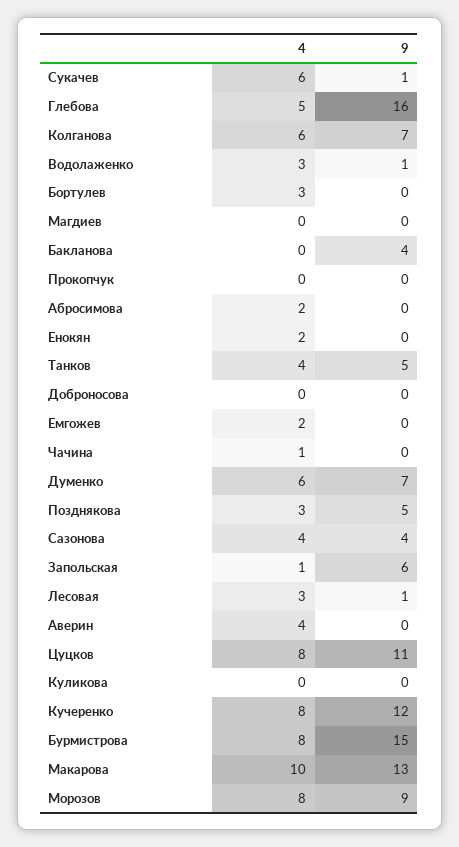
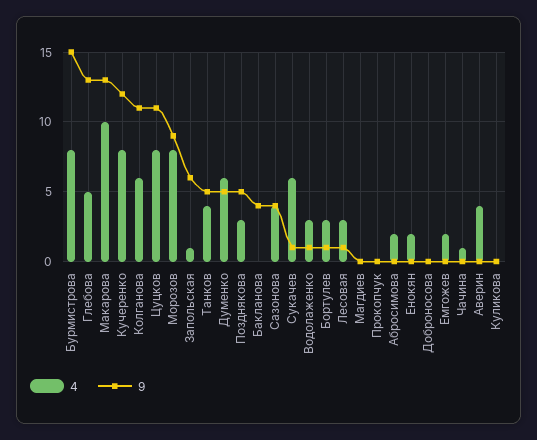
9, Глебова: 16 -> 13
9, Колганова: 7 -> 11
9, Бортулев: 0 -> 1
9, Думенко: 7 -> 5

